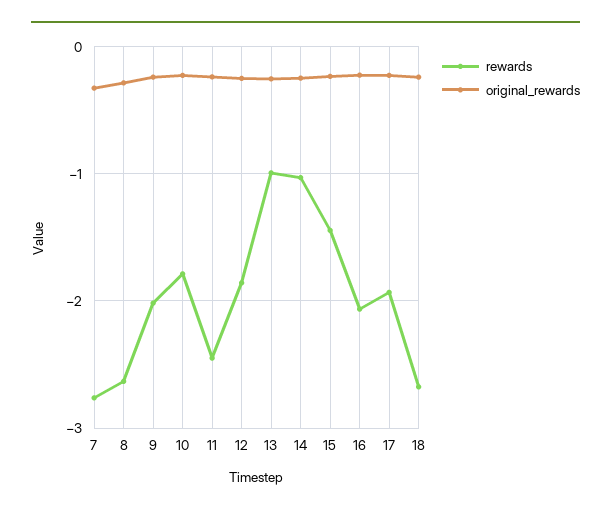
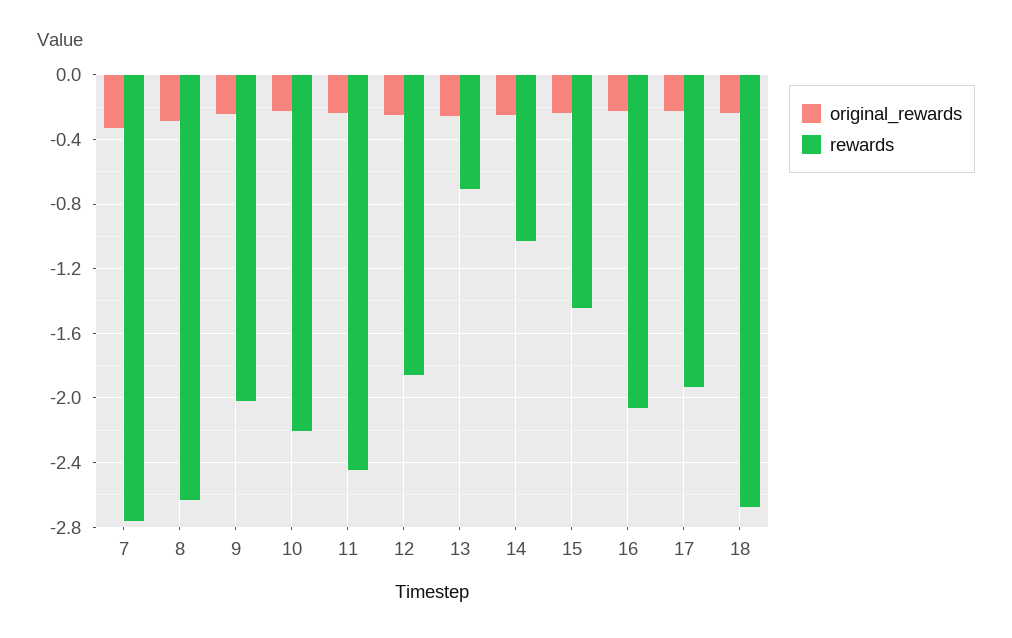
rewards, 10: -1.8 -> -2.2
rewards, 13: -1 -> -0.7

